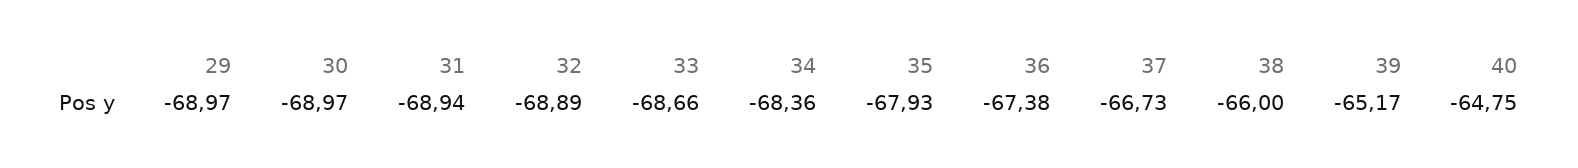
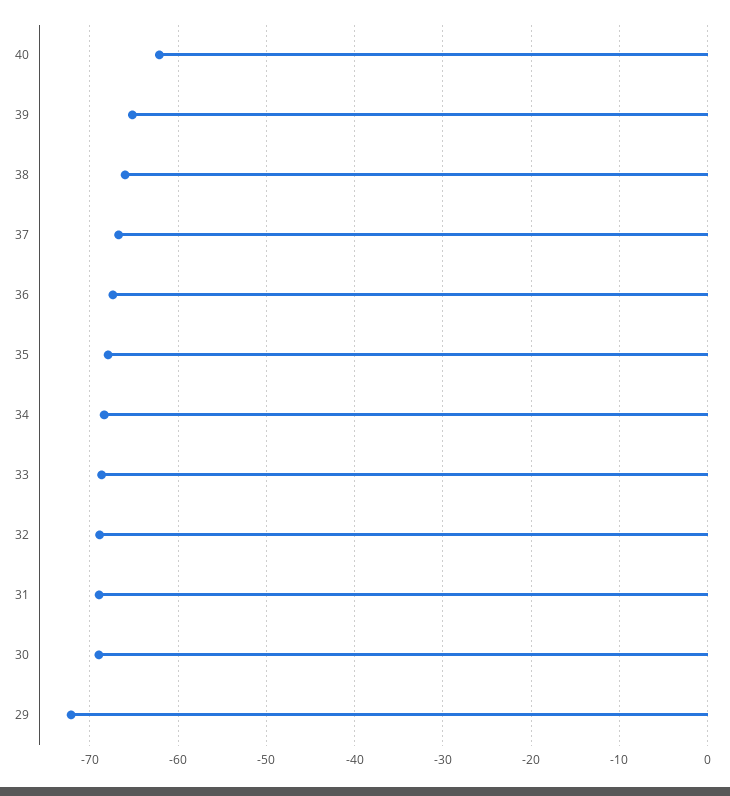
29: -68.97 -> -72
40: -64.75 -> -62

